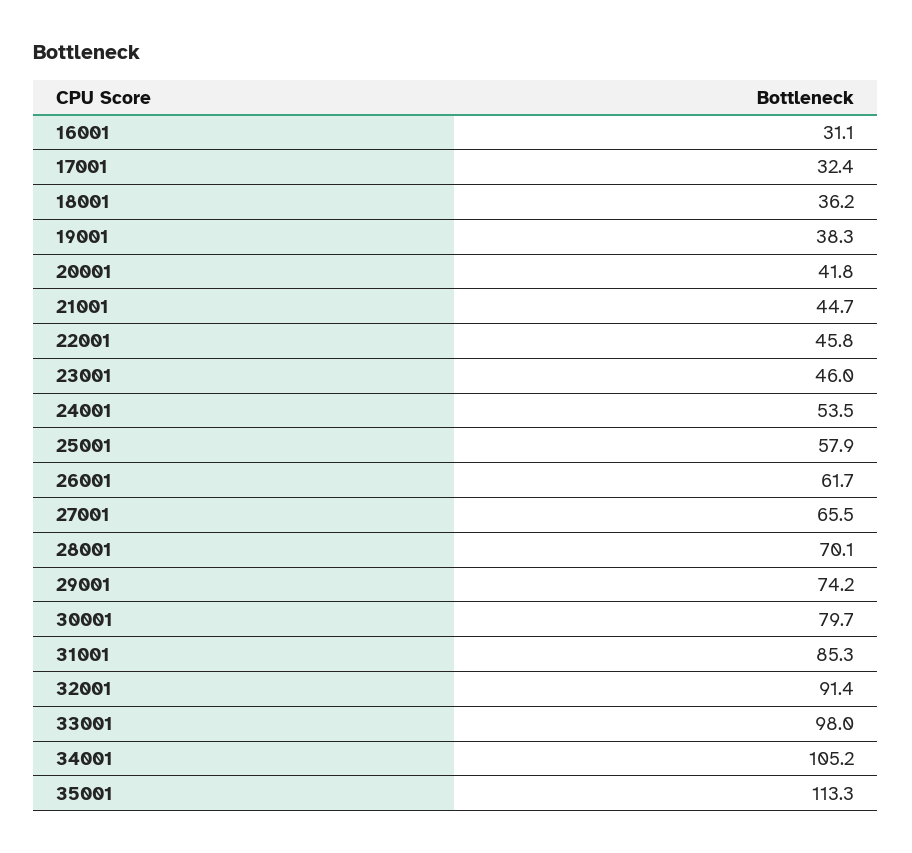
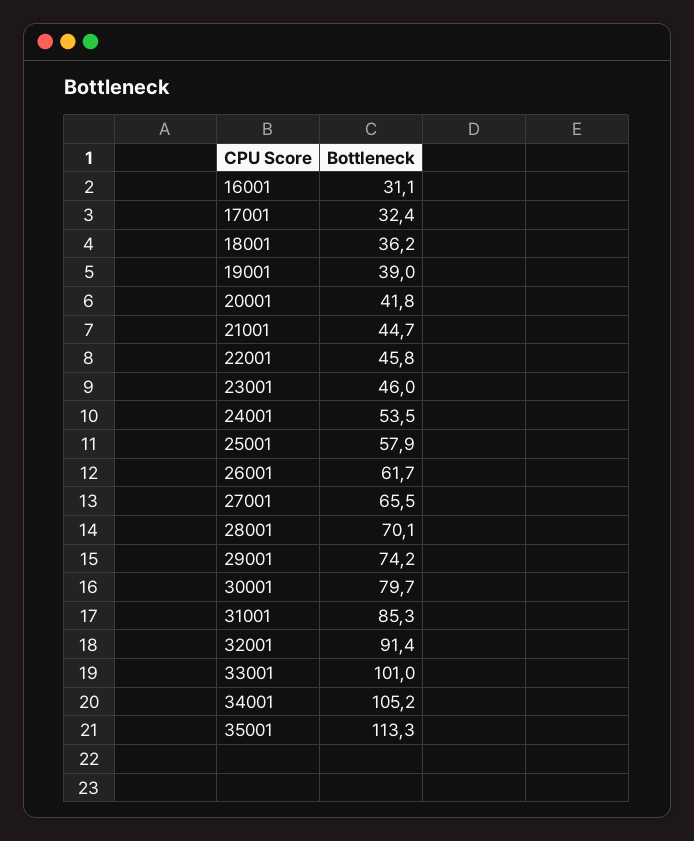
19001: 38.3 -> 39
33001: 98 -> 101

